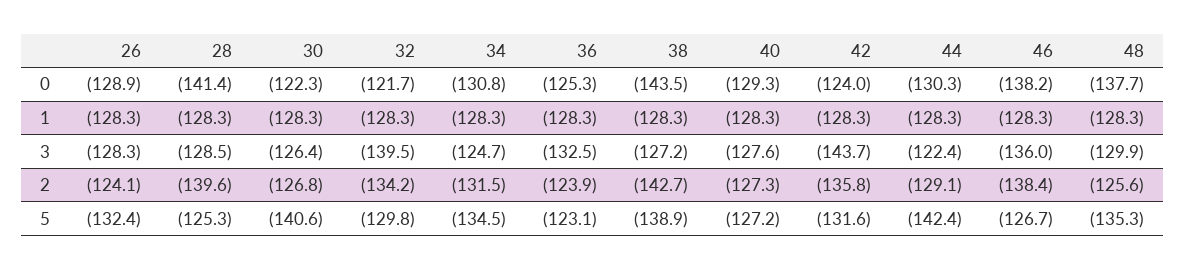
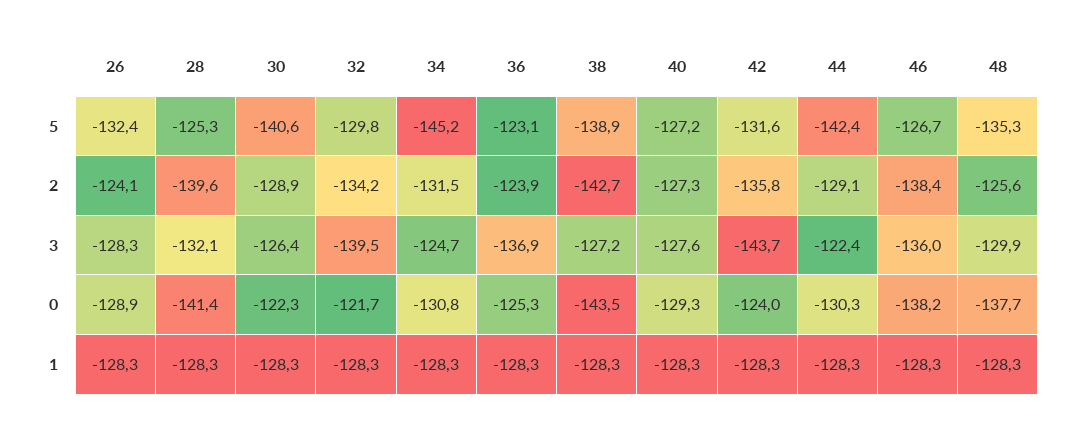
28, 3: -128.5 -> -132.1
36, 3: -132.5 -> -136.9
30, 2: -126.8 -> -128.9
34, 5: -134.5 -> -145.2

